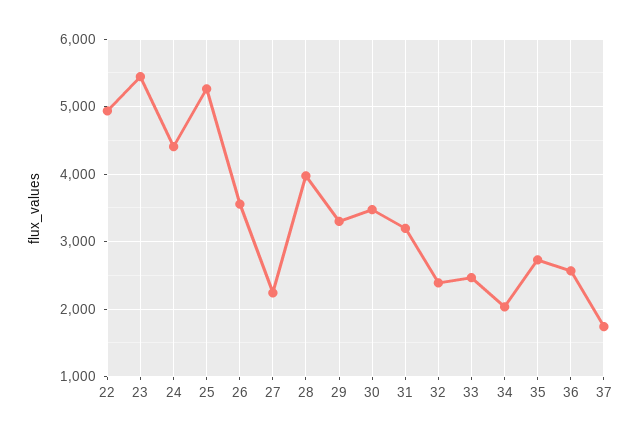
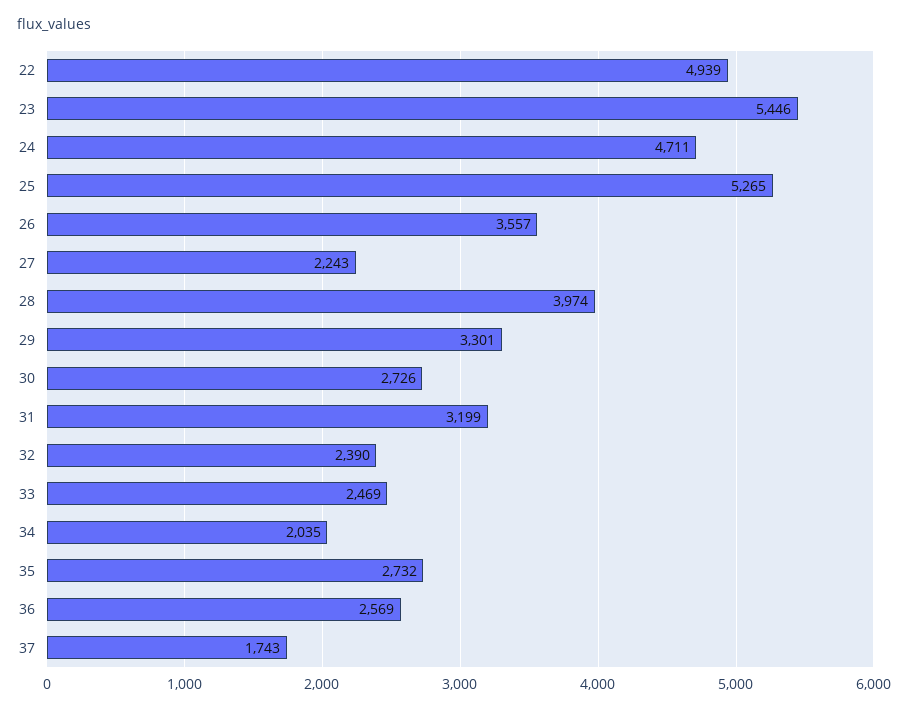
24: 4400 -> 4711
30: 3500 -> 2726

